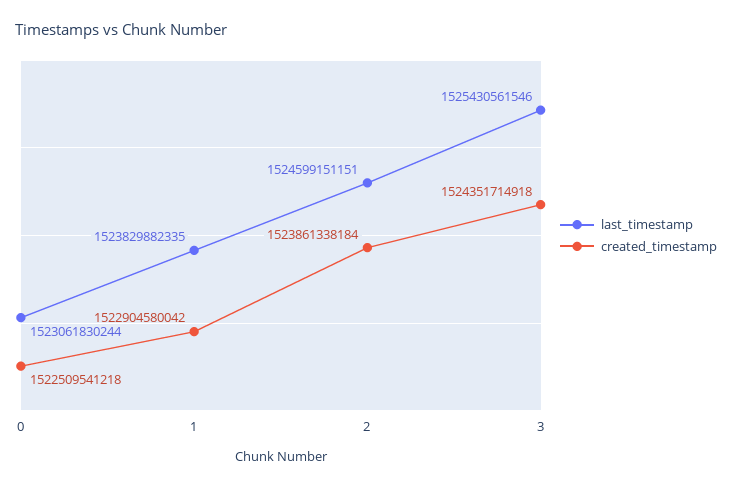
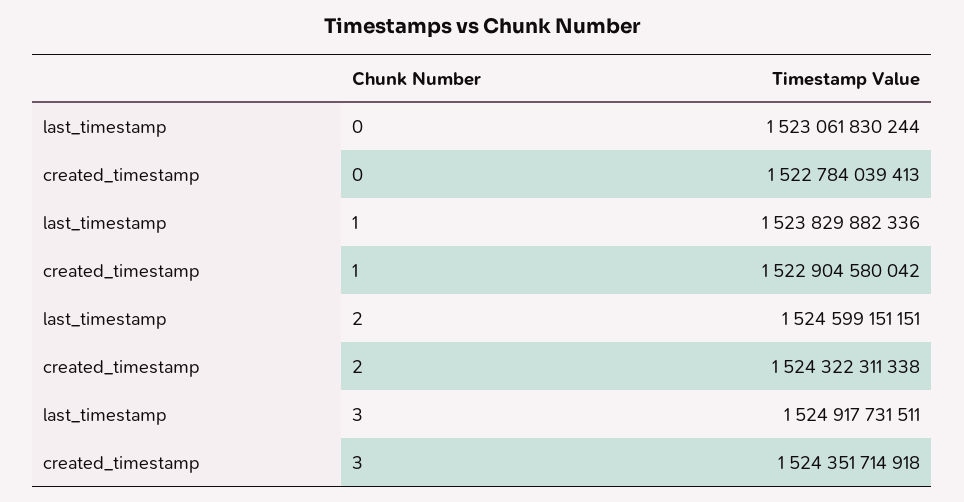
created_timestamp, 0: 1522509541218 -> 1522784039413
last_timestamp, 1: 1523829882335 -> 1523829882336
created_timestamp, 2: 1523861338184 -> 1524322311338
last_timestamp, 3: 1525430561546 -> 1524917731511

